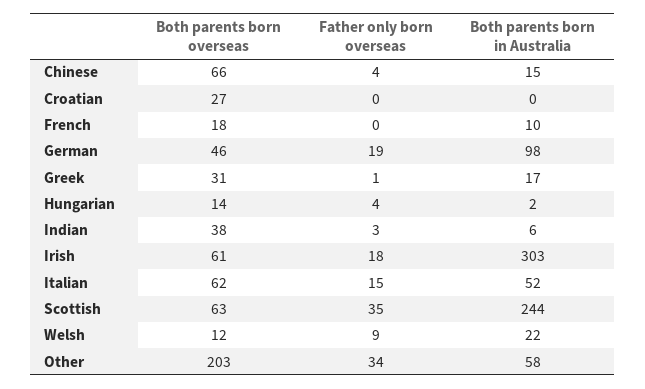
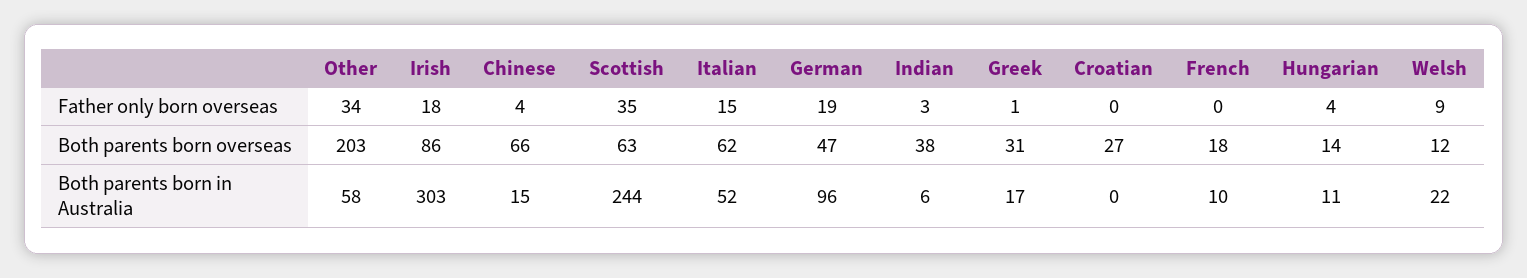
Both parents born overseas, German: 46 -> 47
Both parents born in Australia, German: 98 -> 96
Both parents born in Australia, Hungarian: 2 -> 11
Both parents born overseas, Irish: 61 -> 86

